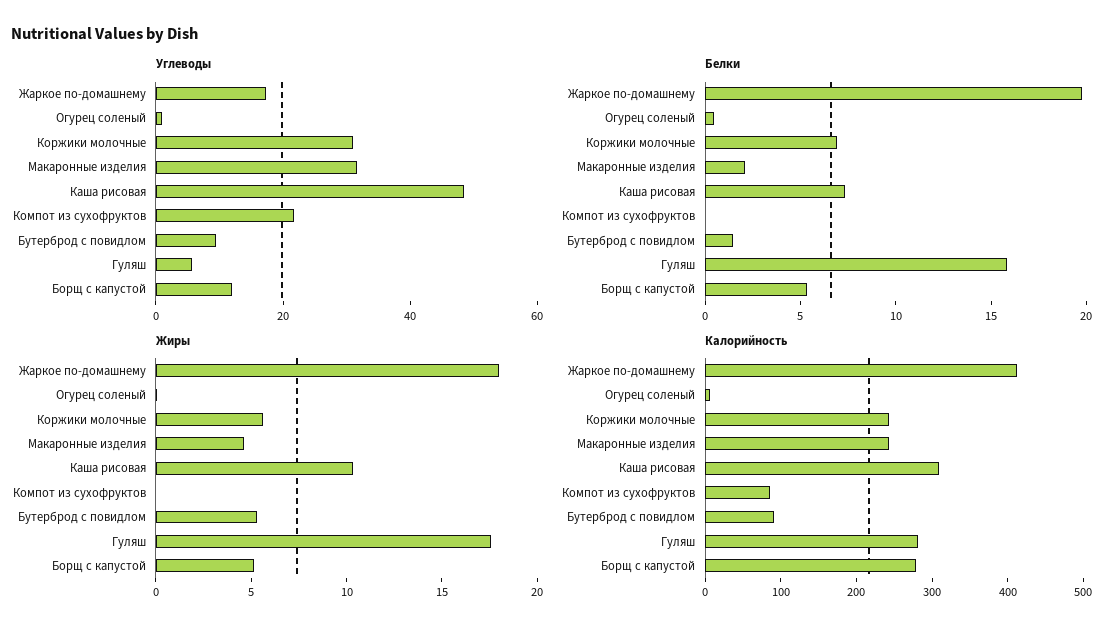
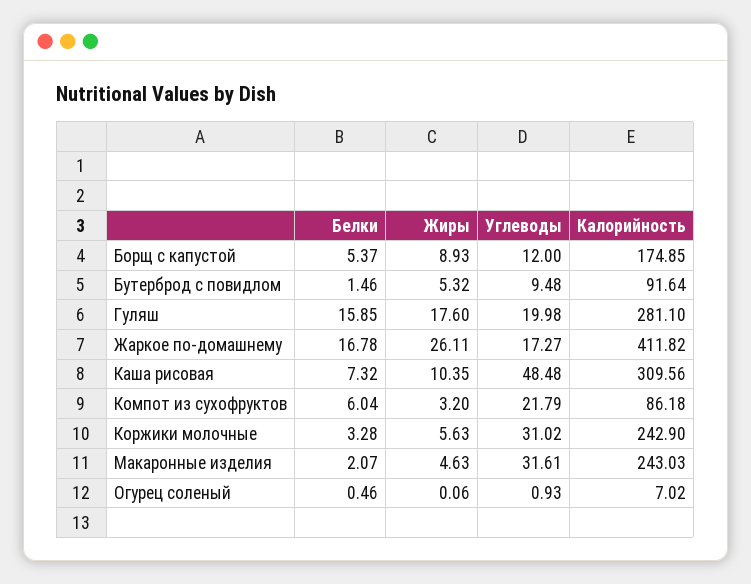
Углеводы, Гуляш: 5 -> 19.98
Белки, Жаркое по-домашнему: 20 -> 16.78
Белки, Коржики молочные: 7 -> 3.28
Белки, Компот из сухофруктов: 0 -> 6.04
Жиры, Жаркое по-домашнему: 18 -> 26.11
Жиры, Компот из сухофруктов: 0 -> 3.2
Жиры, Борщ с капустой: 5 -> 8.93
Калорийность, Борщ с капустой: 280 -> 174.85

